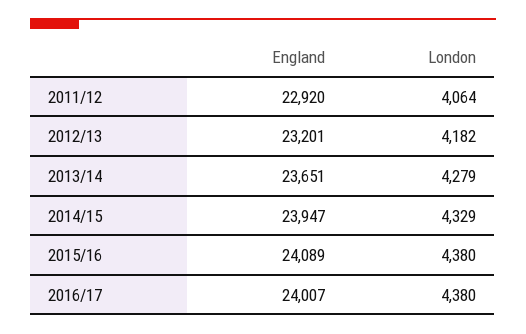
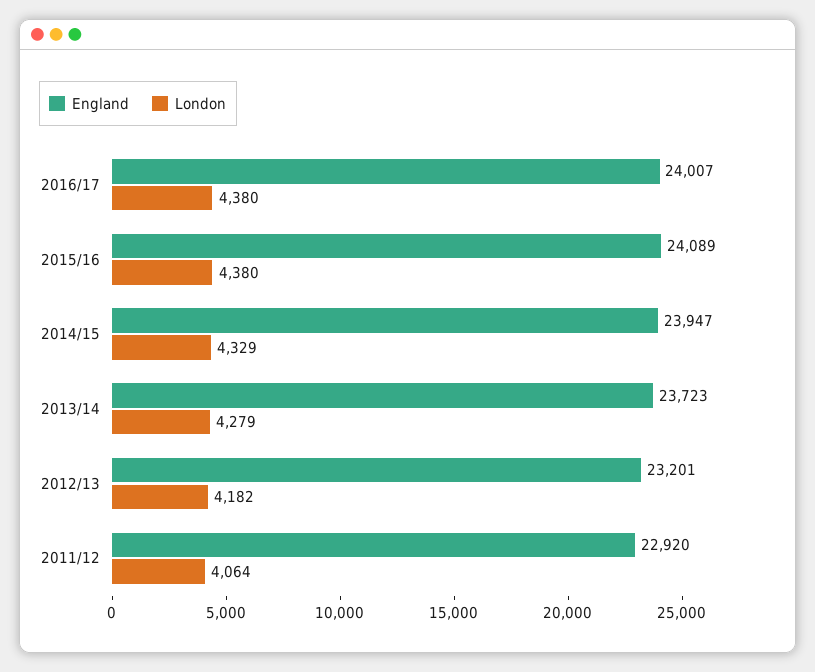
England, 2013/14: 23651 -> 23723

